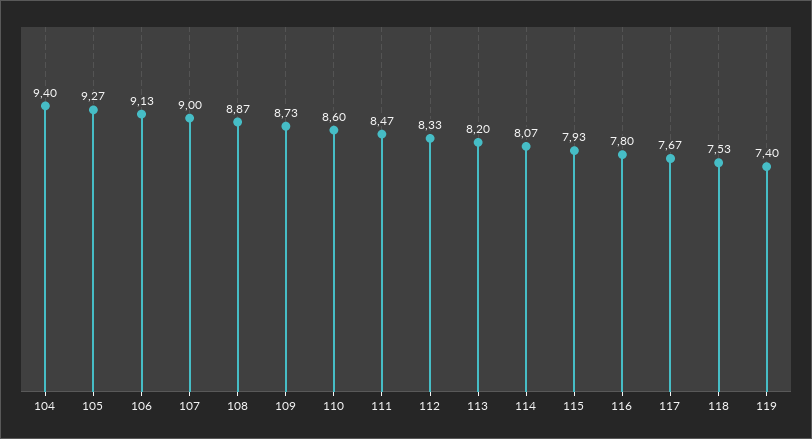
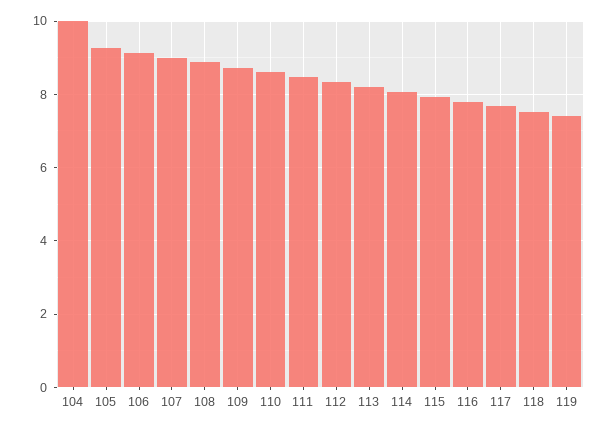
104: 9.4 -> 10

